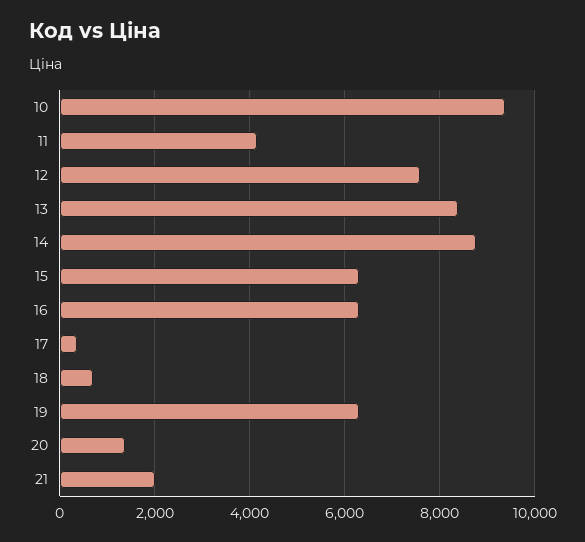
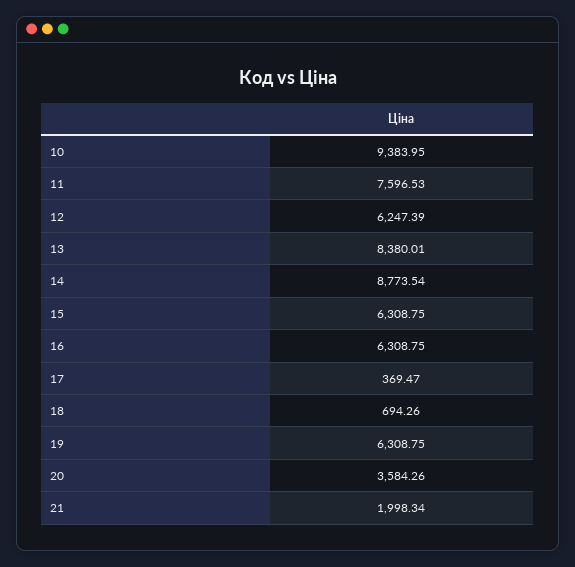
11: 4200 -> 7596.53
12: 7600 -> 6247.39
20: 1400 -> 3584.26

